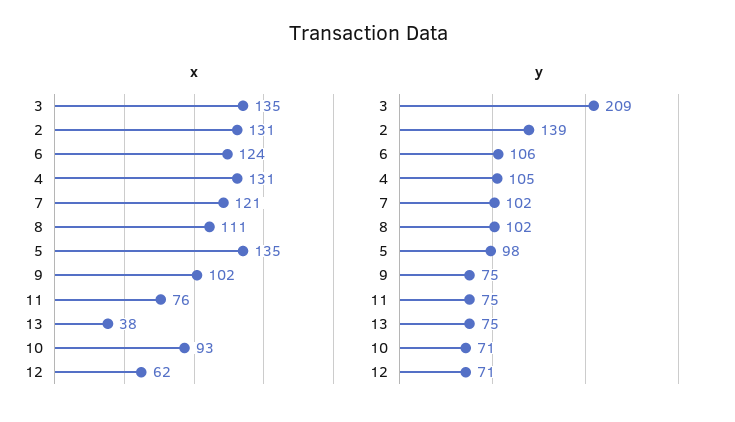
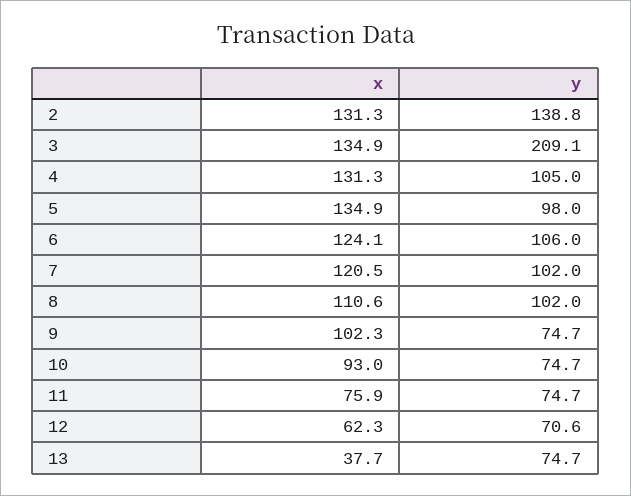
y, 10: 71 -> 74.7

